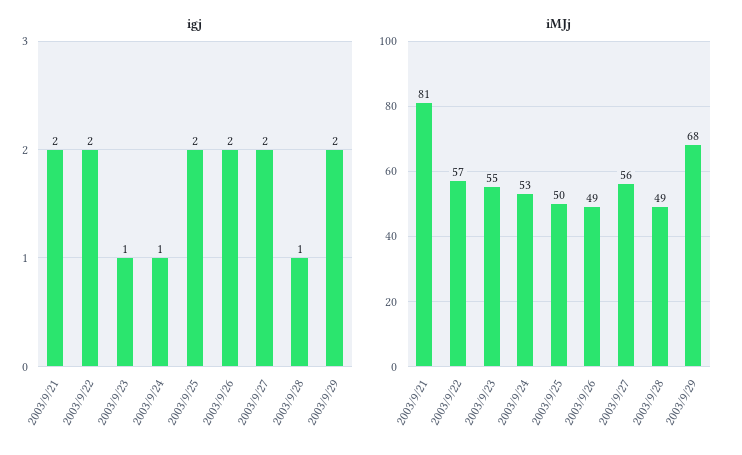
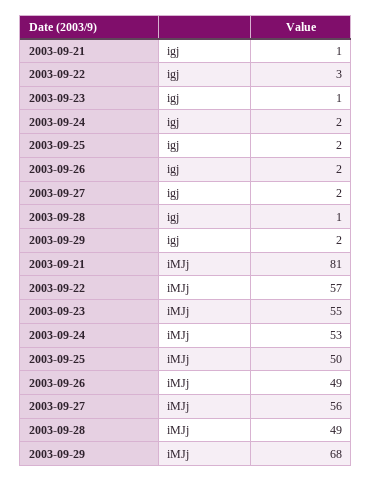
igj, 2003/9/21: 2 -> 1
igj, 2003/9/22: 2 -> 3
igj, 2003/9/24: 1 -> 2

